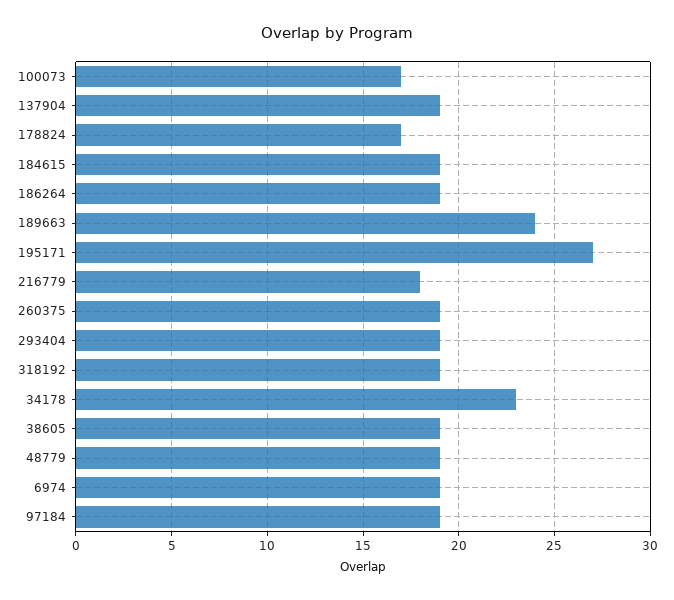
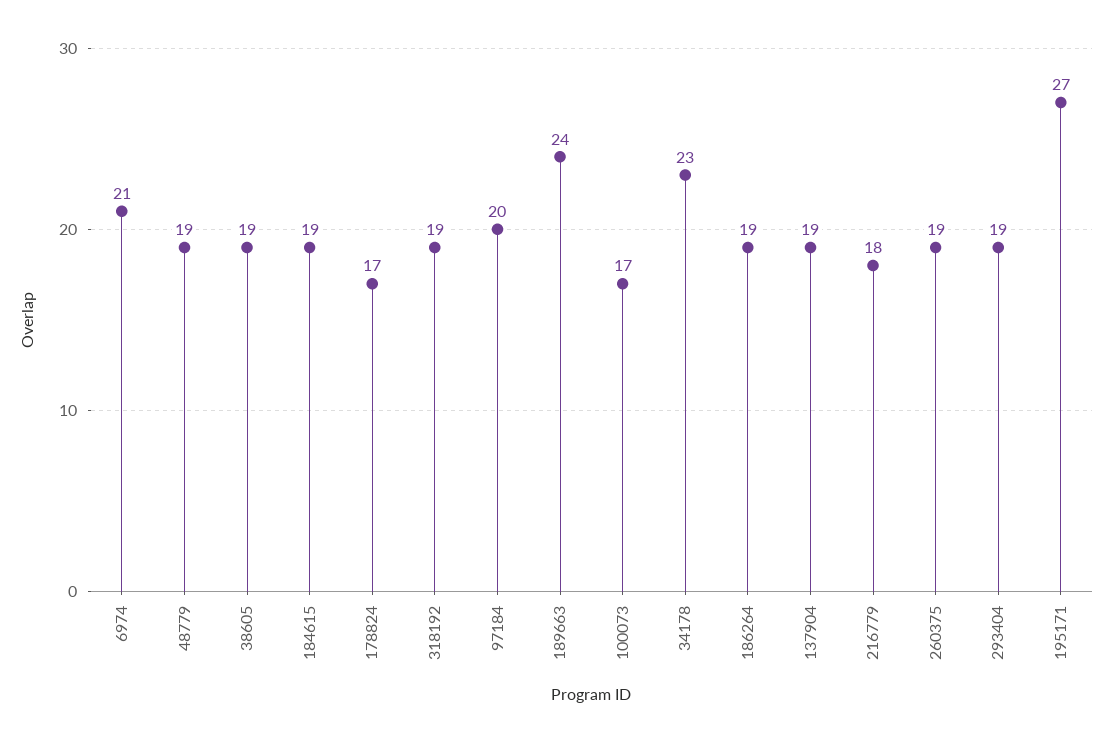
6974: 19 -> 21
97184: 19 -> 20

